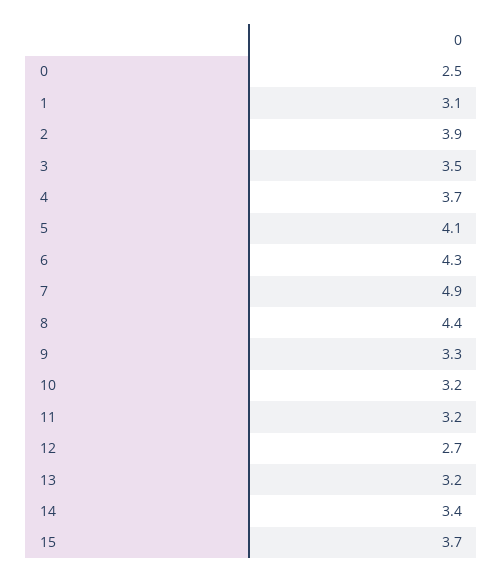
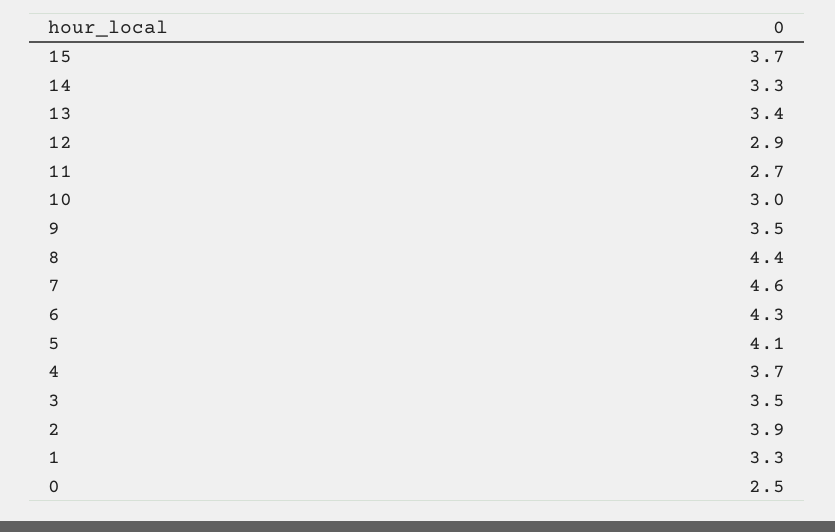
1: 3.1 -> 3.3
7: 4.9 -> 4.6
9: 3.3 -> 3.5
10: 3.2 -> 3
11: 3.2 -> 2.7
12: 2.7 -> 2.9
13: 3.2 -> 3.4
14: 3.4 -> 3.3

